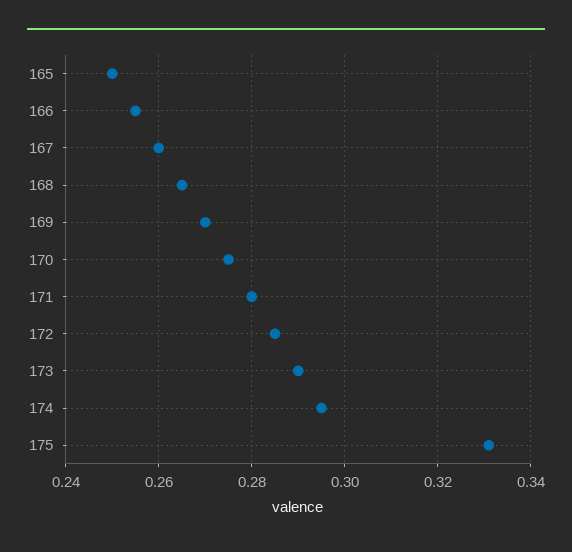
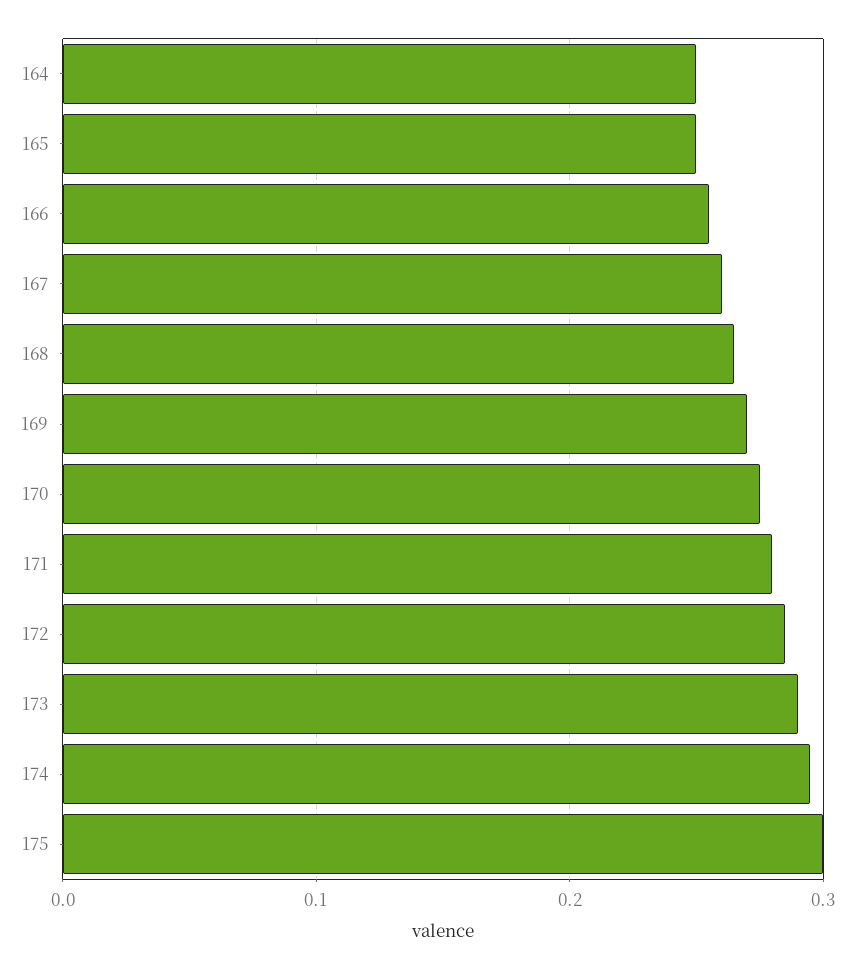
175: 0.33 -> 0.3
164: none -> 0.25

